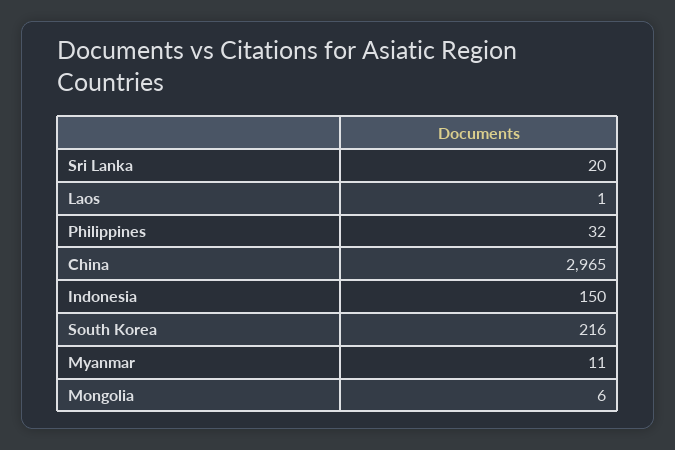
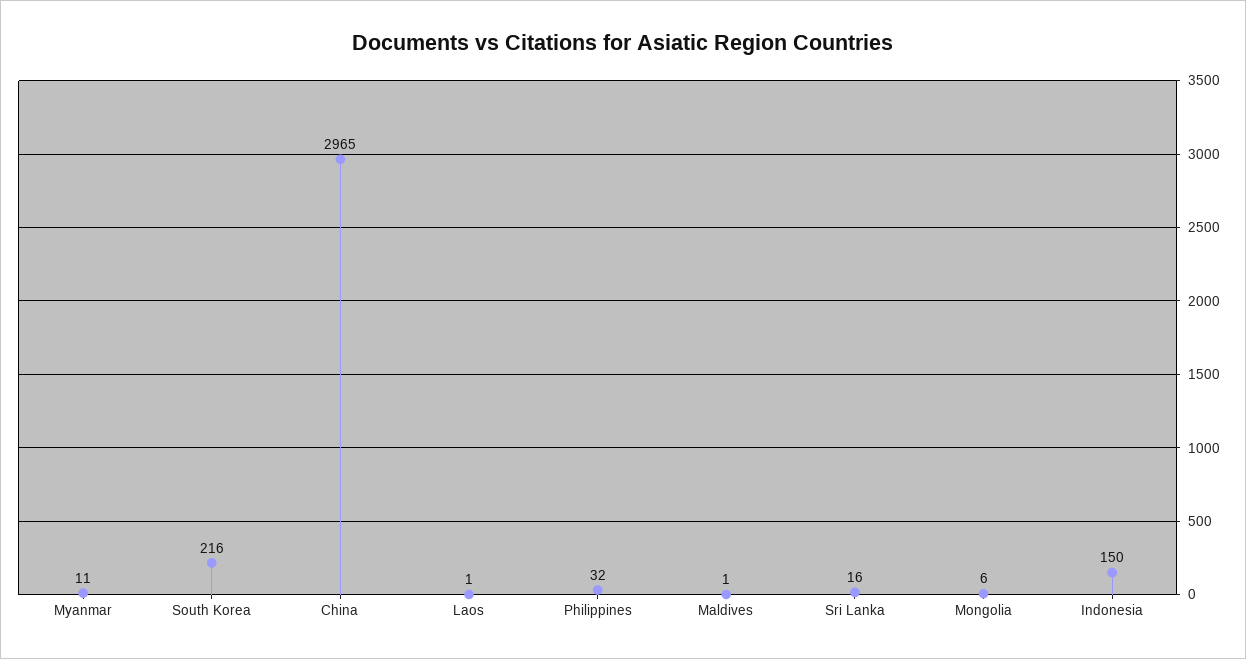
Sri Lanka: 20 -> 16
Maldives: none -> 1

